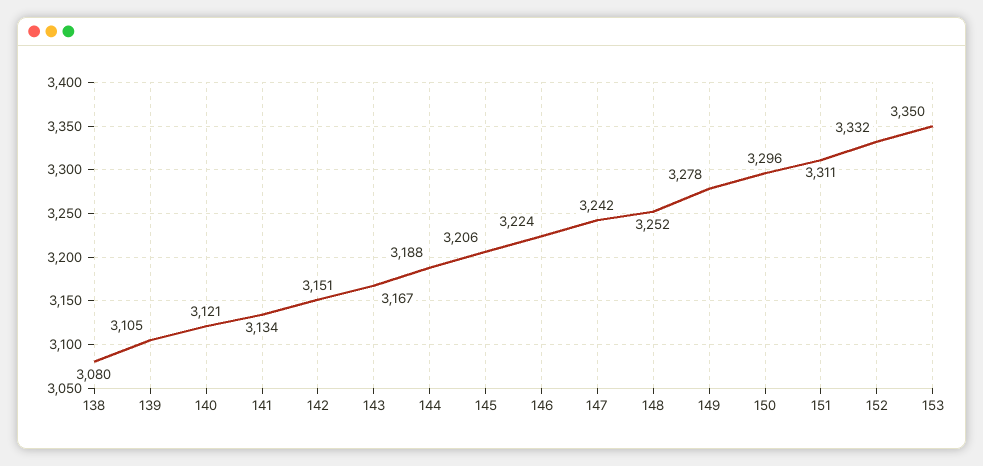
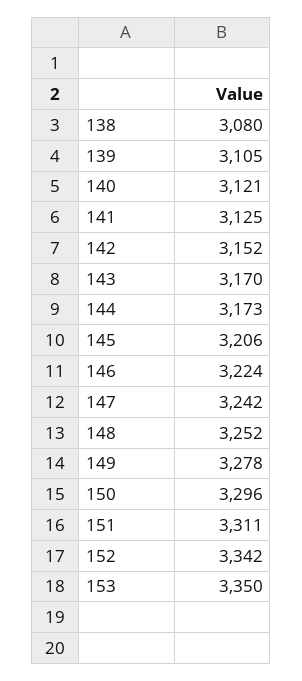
141: 3134 -> 3125
142: 3151 -> 3152
143: 3167 -> 3170
144: 3188 -> 3173
152: 3332 -> 3342

